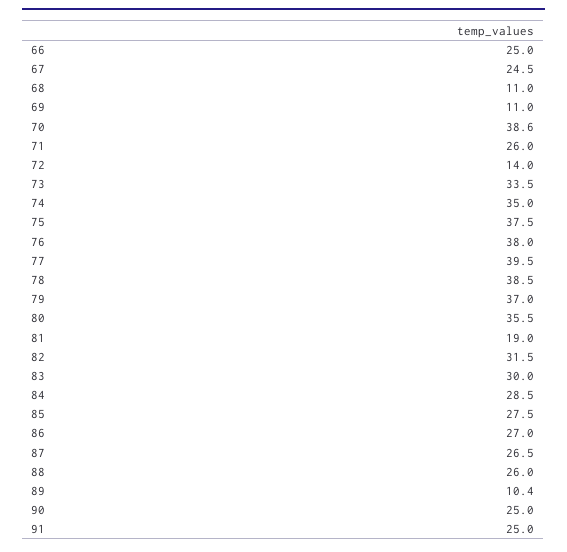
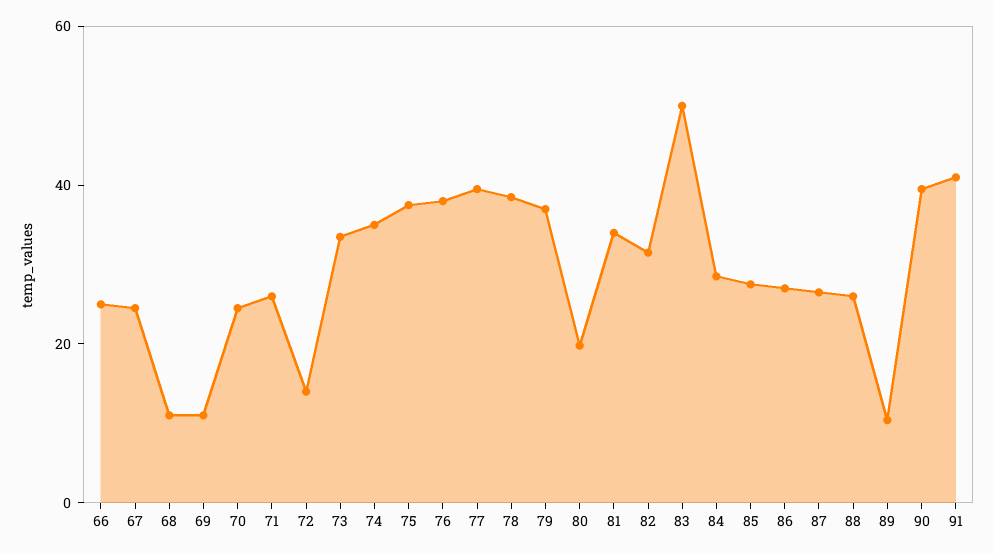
70: 38.6 -> 25
80: 35.5 -> 20
81: 19 -> 35
83: 30 -> 50
90: 25 -> 40
91: 25 -> 40

